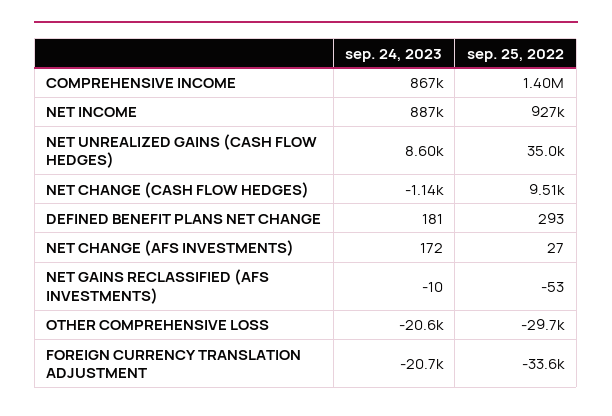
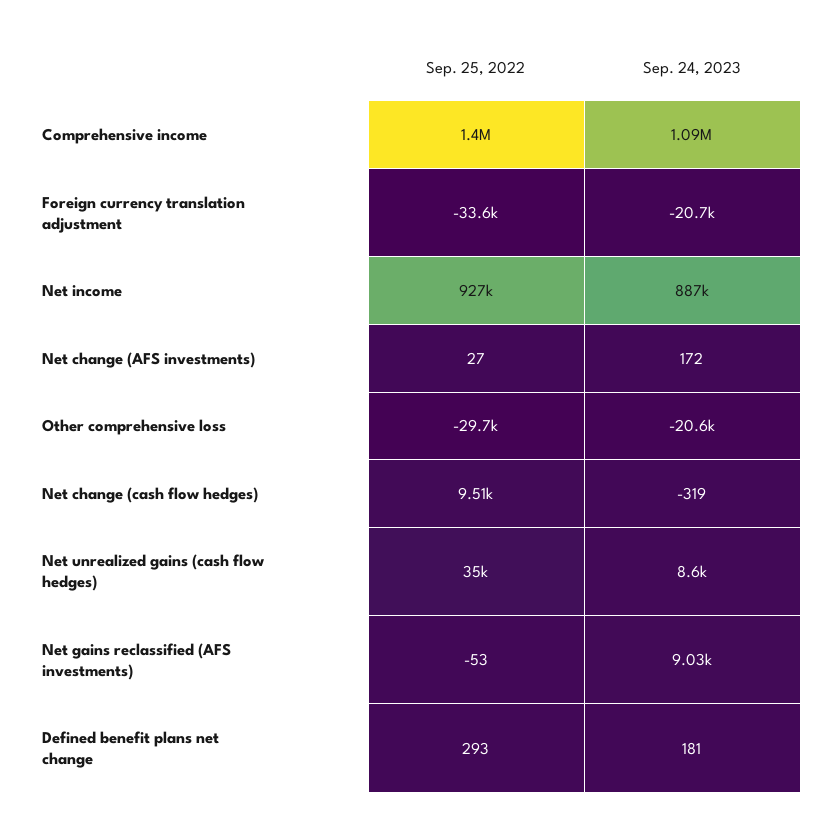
sep. 24, 2023, COMPREHENSIVE INCOME: 867000 -> 1090000
sep. 24, 2023, NET CHANGE (CASH FLOW HEDGES): -1140 -> -319
sep. 24, 2023, NET GAINS RECLASSIFIED (AFS INVESTMENTS): -10 -> 9030

